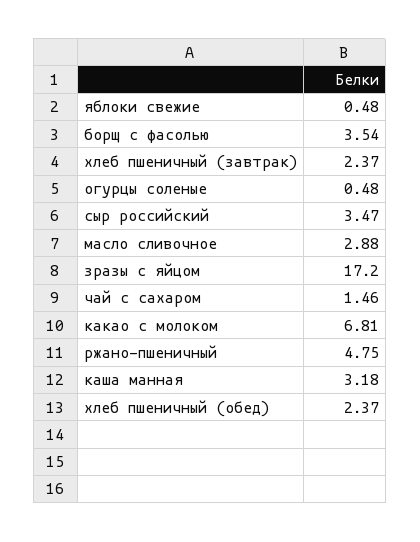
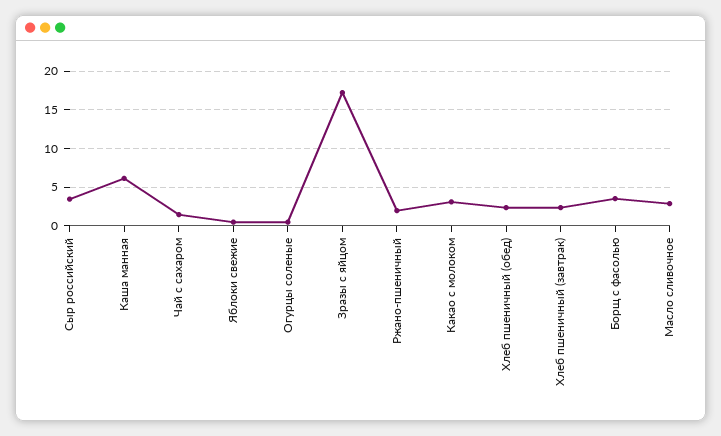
какао с молоком: 6.81 -> 3
ржано-пшеничный: 4.75 -> 2
каша манная: 3.18 -> 6

